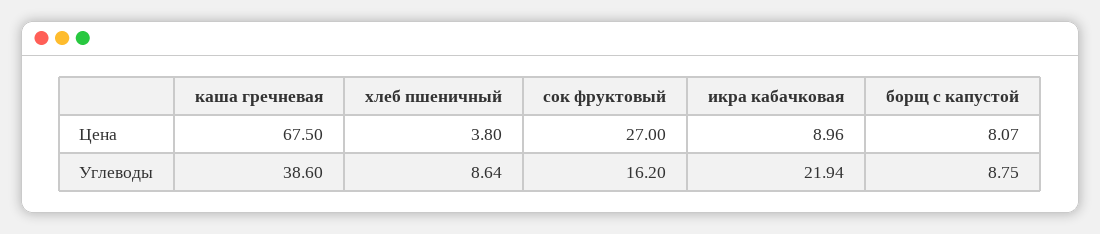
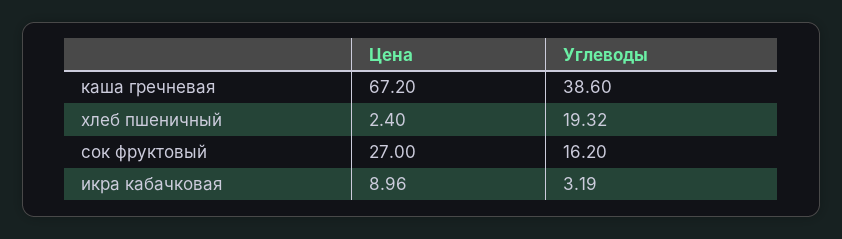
каша гречневая, Цена: 67.5 -> 67.2
хлеб пшеничный, Цена: 3.8 -> 2.4
борщ с капустой, Цена: 8.07 -> none
хлеб пшеничный, Углеводы: 8.64 -> 19.32
икра кабачковая, Углеводы: 21.94 -> 3.19
борщ с капустой, Углеводы: 8.75 -> none

